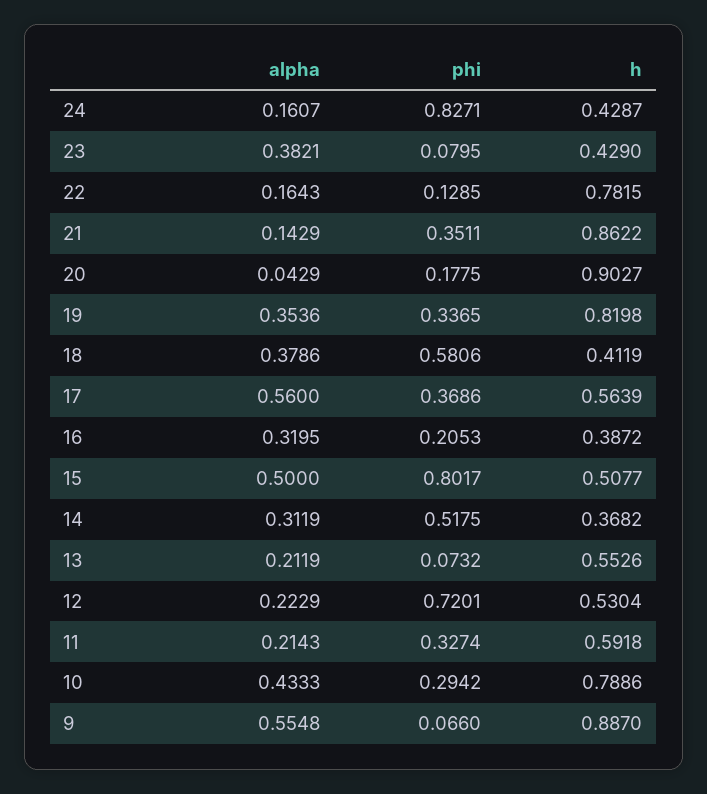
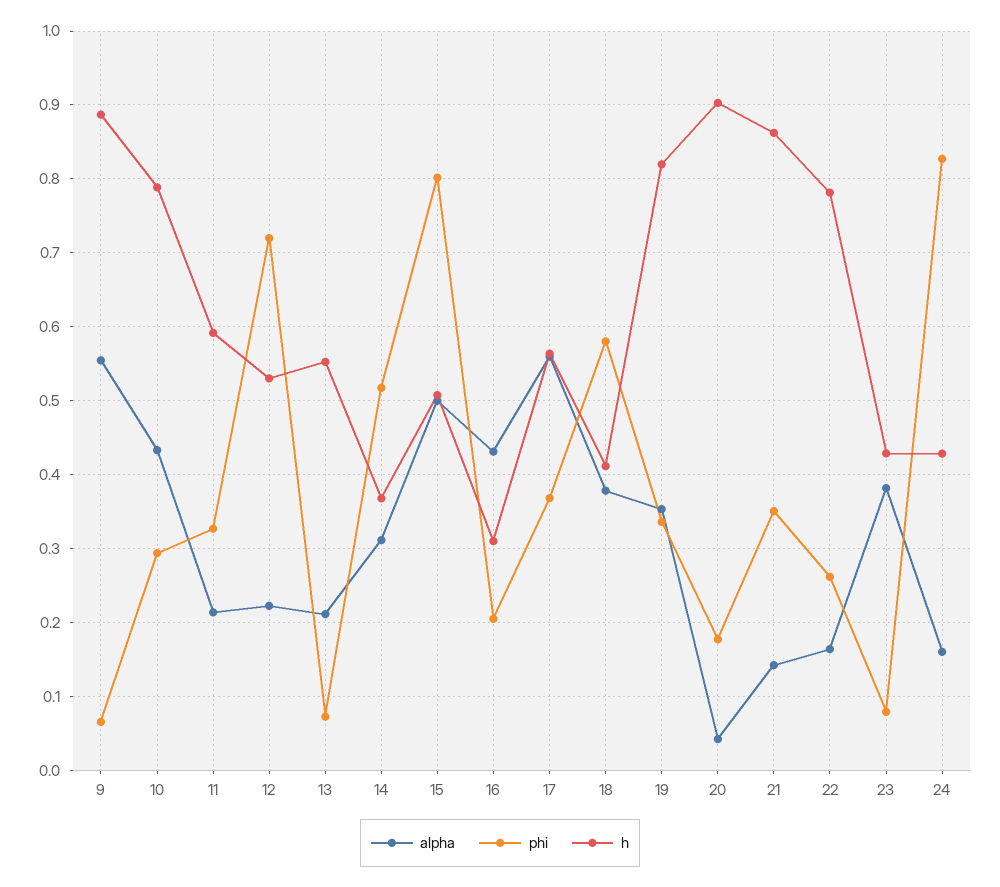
phi, 22: 0.1285 -> 0.26
alpha, 16: 0.3195 -> 0.43
h, 16: 0.3872 -> 0.31

